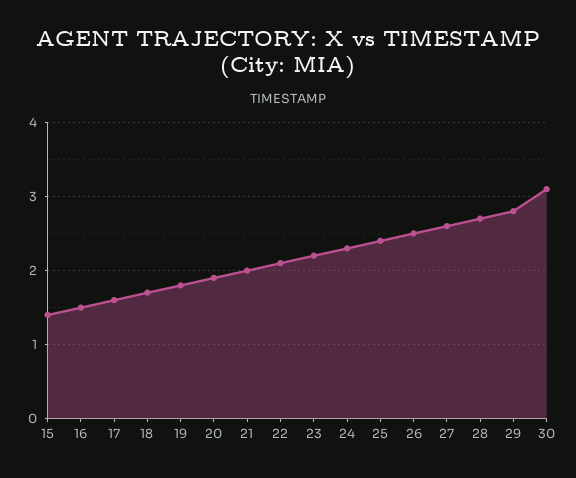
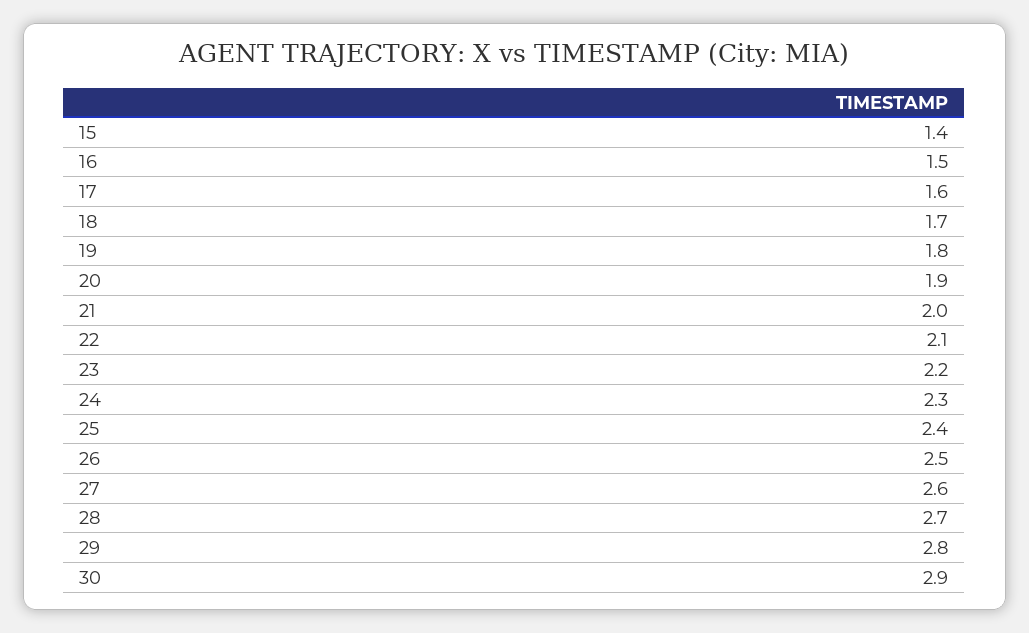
30: 3.1 -> 2.9

